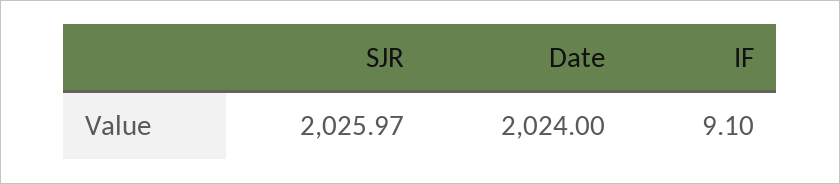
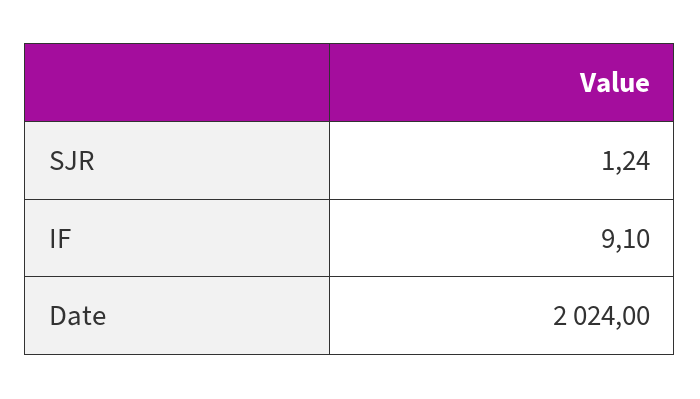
SJR: 2025.97 -> 1.24

